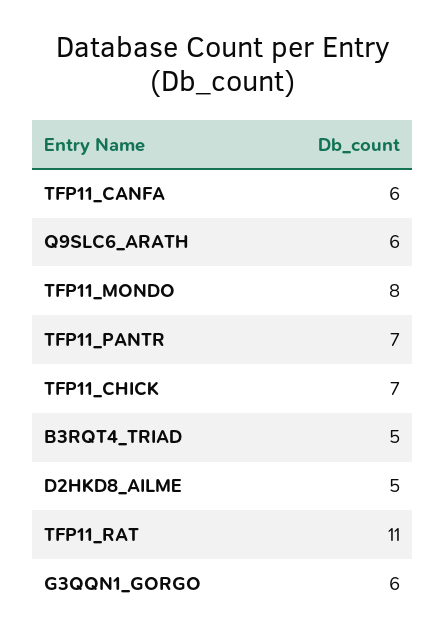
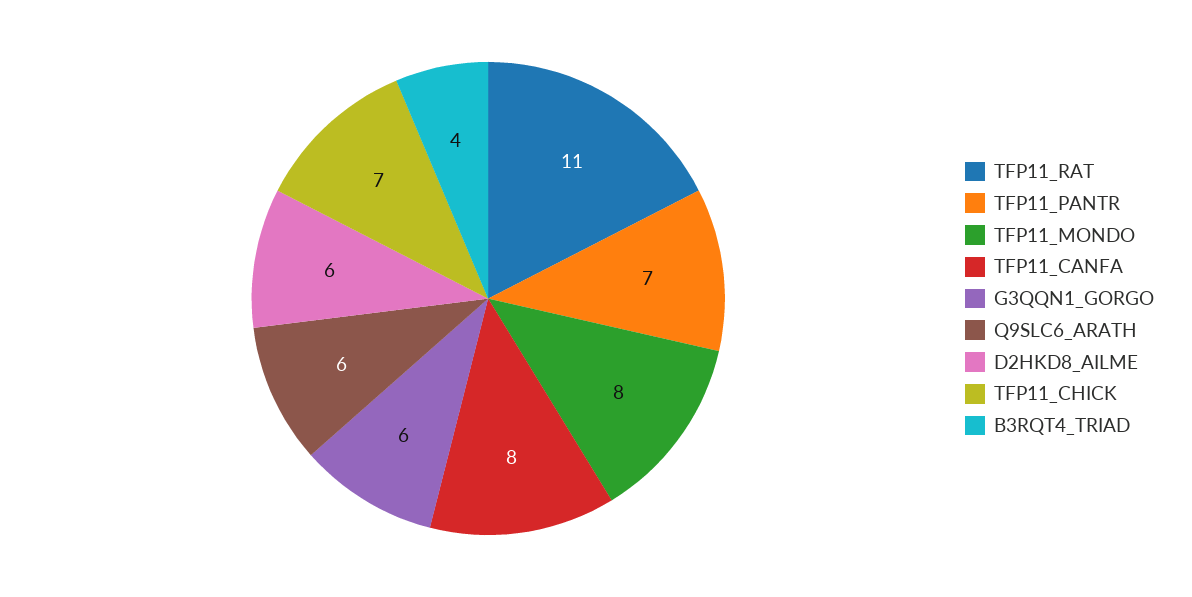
TFP11_CANFA: 6 -> 8
B3RQT4_TRIAD: 5 -> 4
D2HKD8_AILME: 5 -> 6

